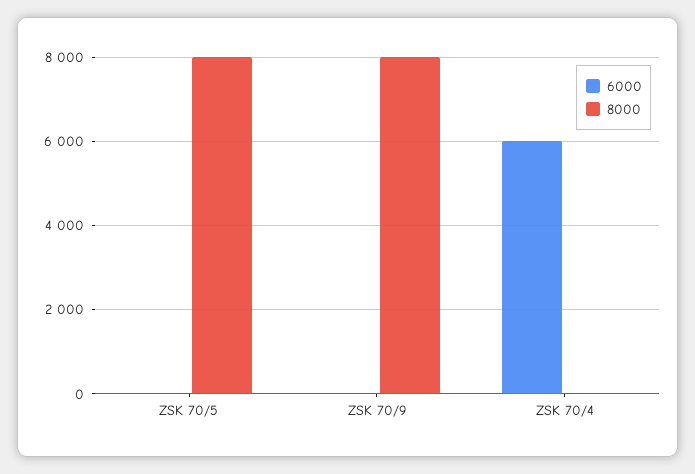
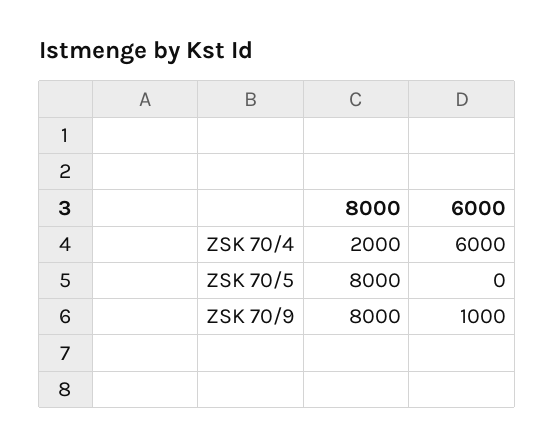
6000, ZSK 70/9: 0 -> 1000
8000, ZSK 70/4: 0 -> 2000

